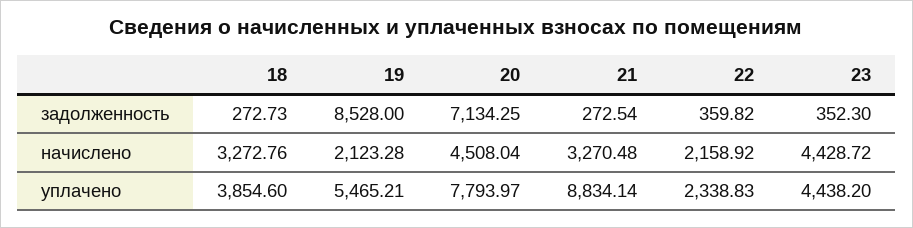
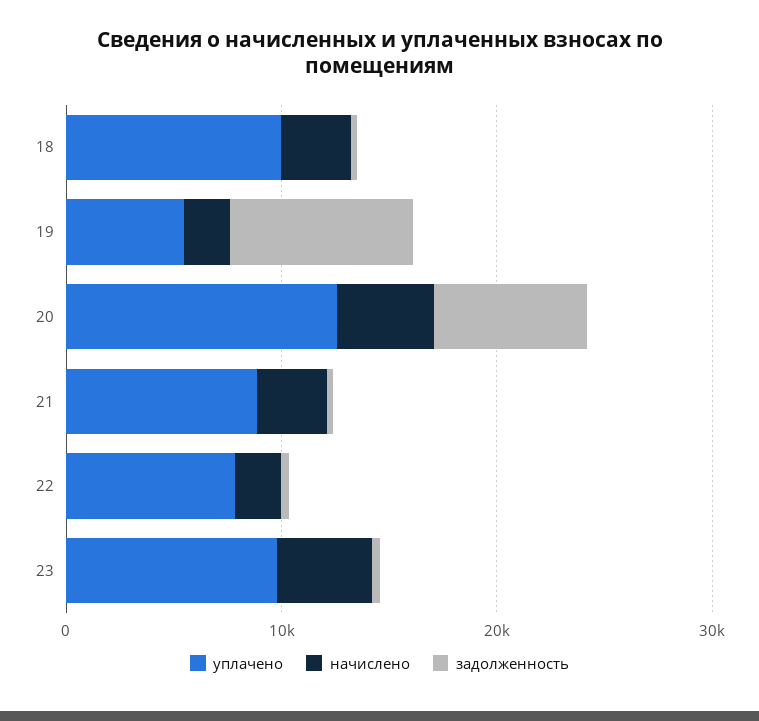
уплачено, 18: 3854.6 -> 10000
уплачено, 20: 7793.97 -> 12000
уплачено, 22: 2338.83 -> 8000
уплачено, 23: 4438.2 -> 10000

